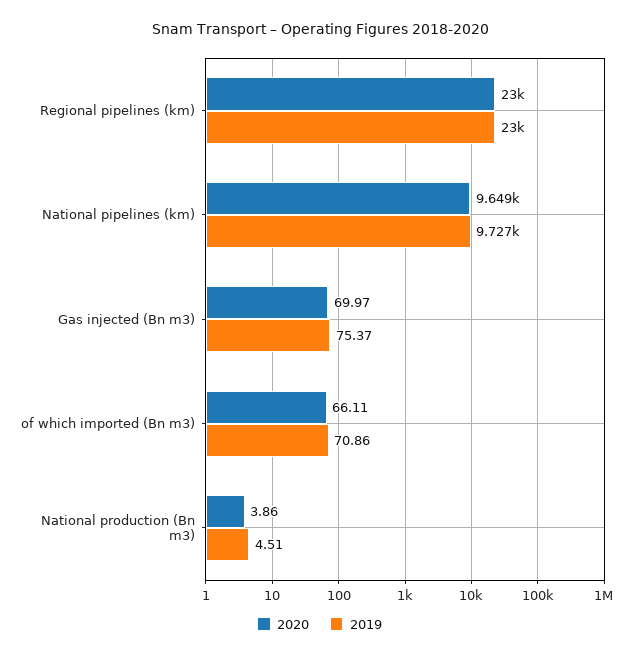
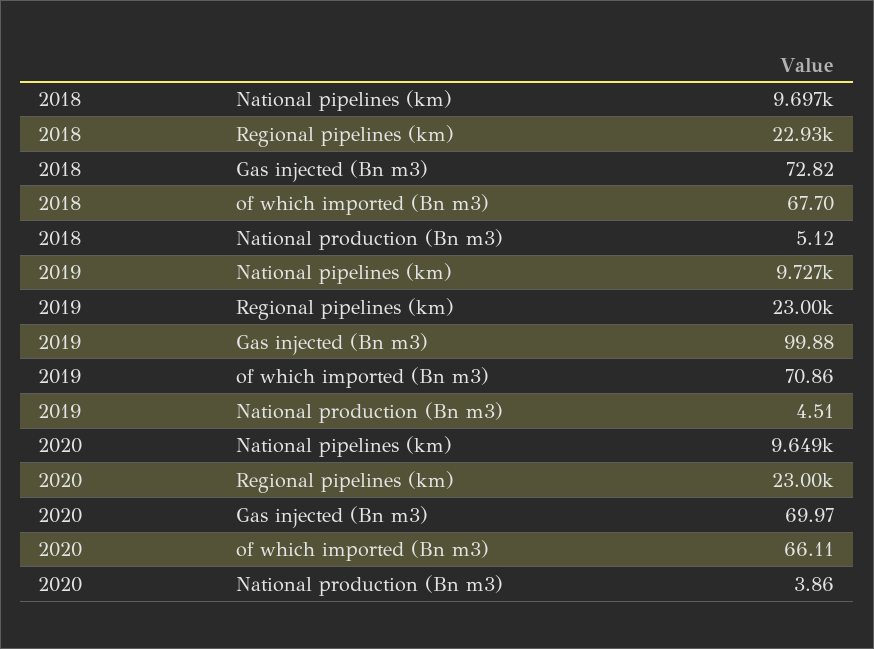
2019, Gas injected (Bn m3): 75.37 -> 99.88
2018, National pipelines (km): none -> 9697
2018, Regional pipelines (km): none -> 22930
2018, Gas injected (Bn m3): none -> 72.82
2018, of which imported (Bn m3): none -> 67.7
2018, National production (Bn m3): none -> 5.12

